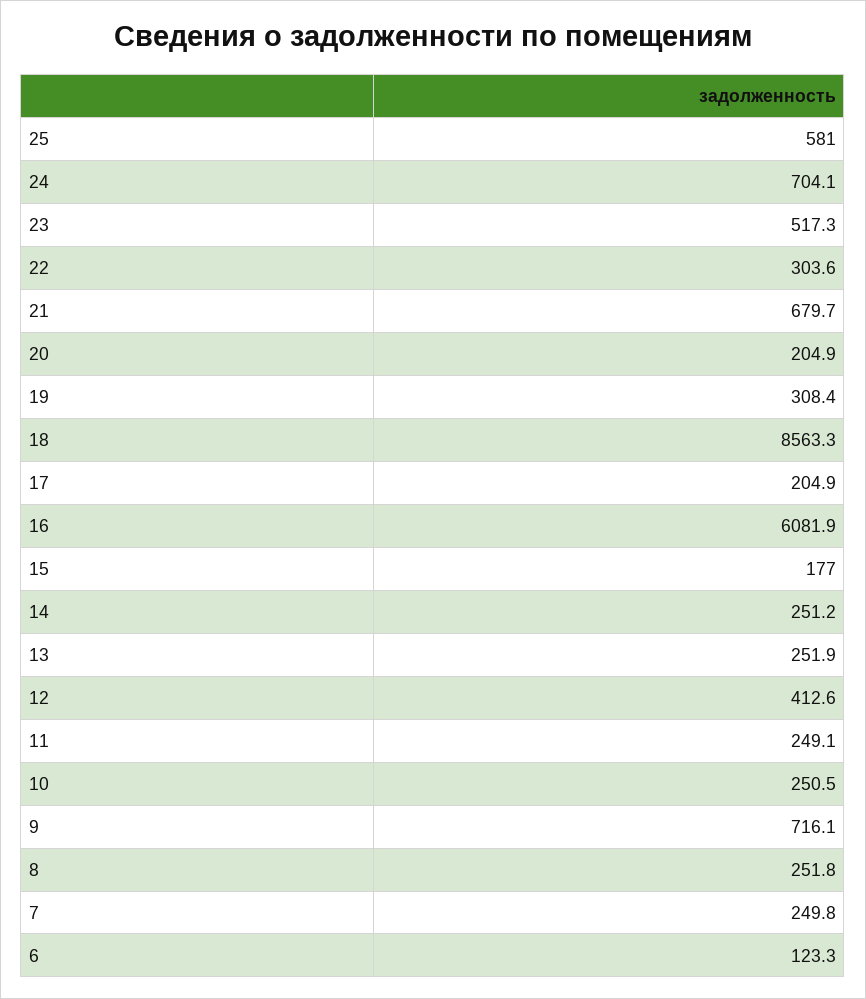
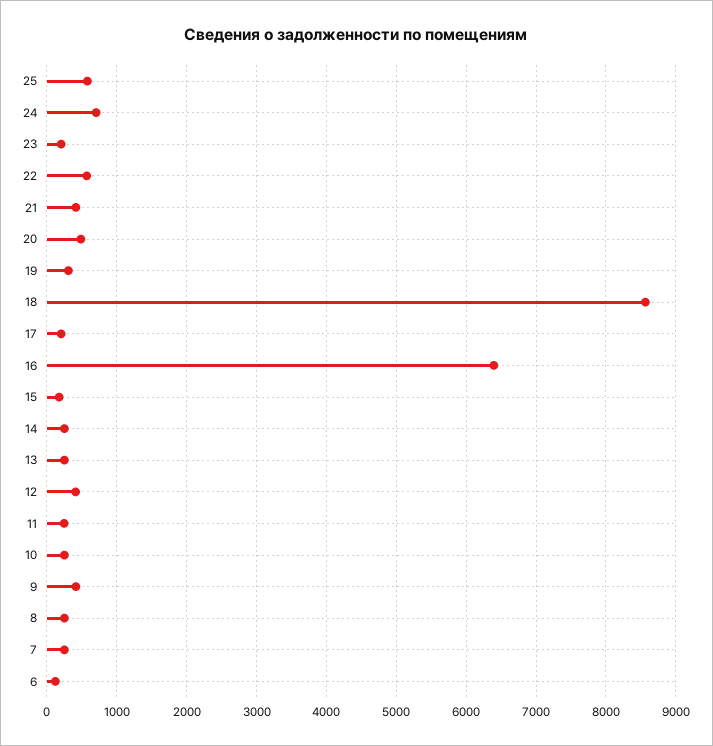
23: 517.3 -> 200
22: 303.6 -> 600
21: 679.7 -> 400
20: 204.9 -> 500
16: 6081.9 -> 6400
9: 716.1 -> 400

